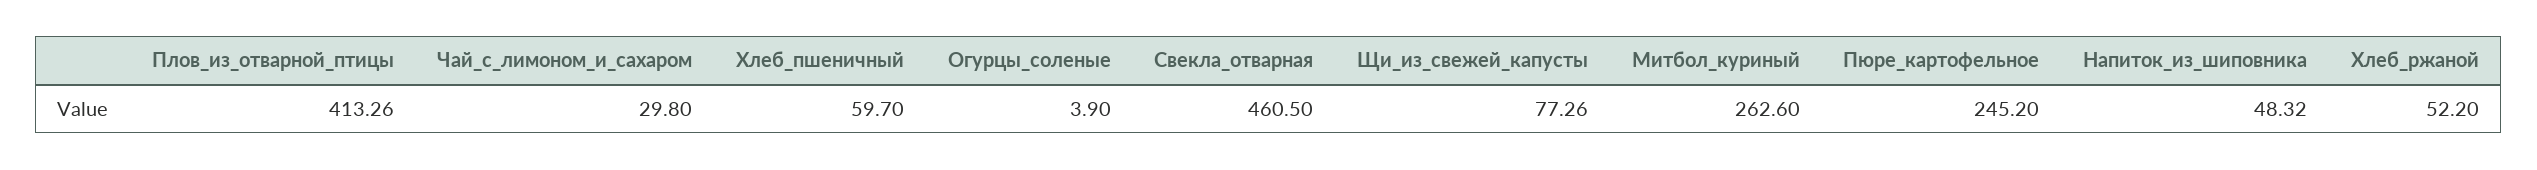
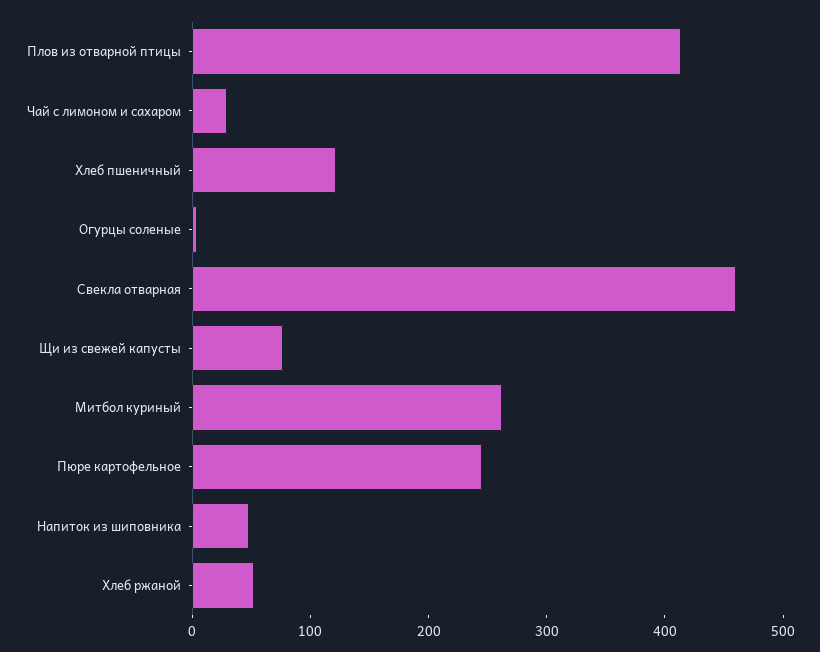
Хлеб_пшеничный: 59.7 -> 120

